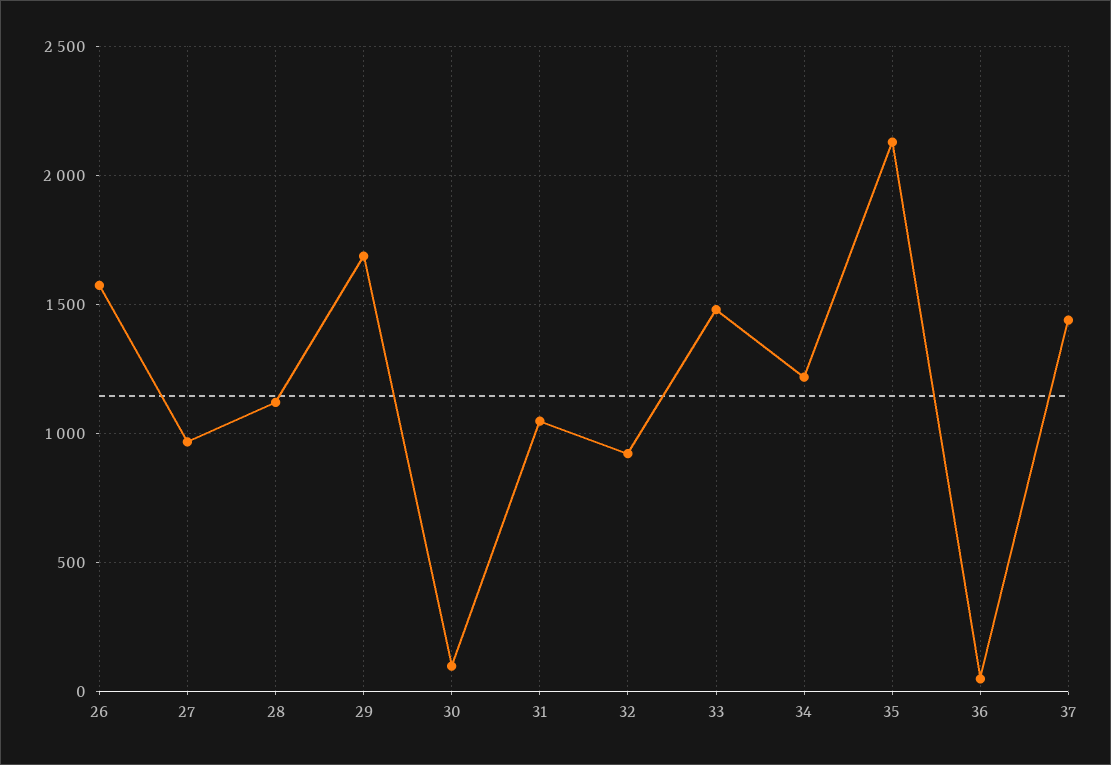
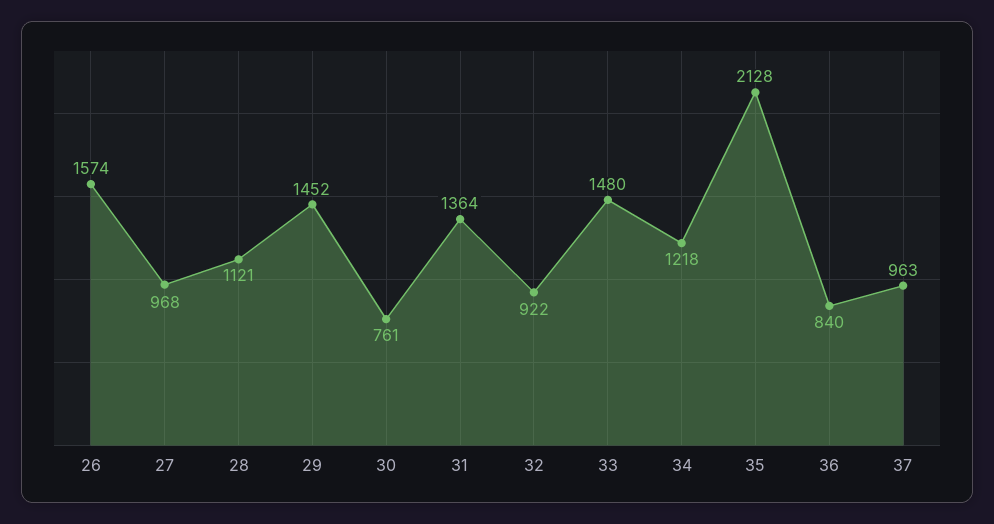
29: 1700 -> 1452
30: 100 -> 761
31: 1050 -> 1364
36: 50 -> 840
37: 1450 -> 963

